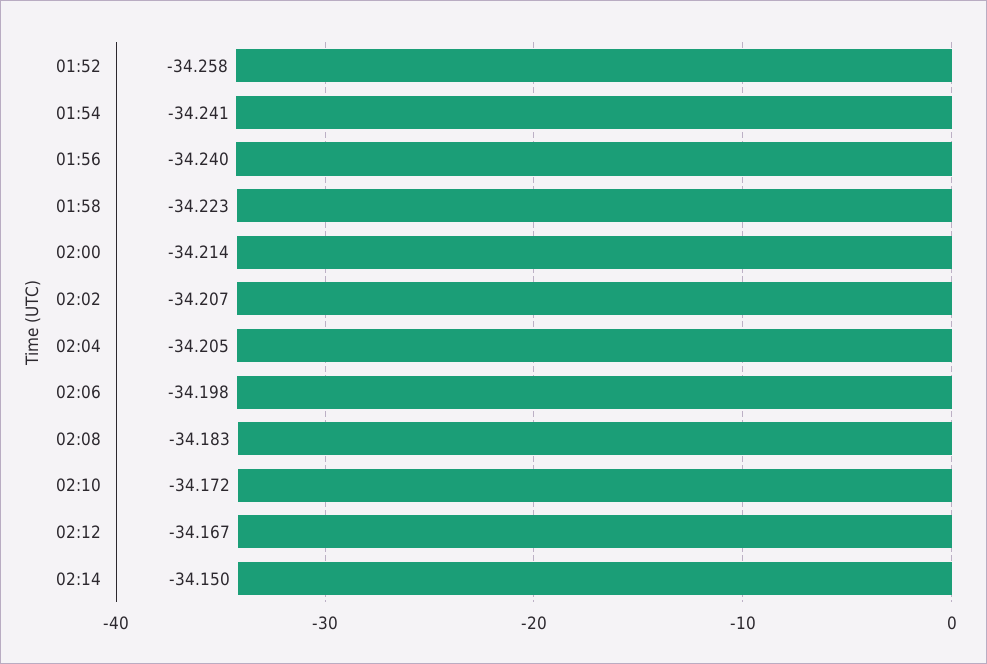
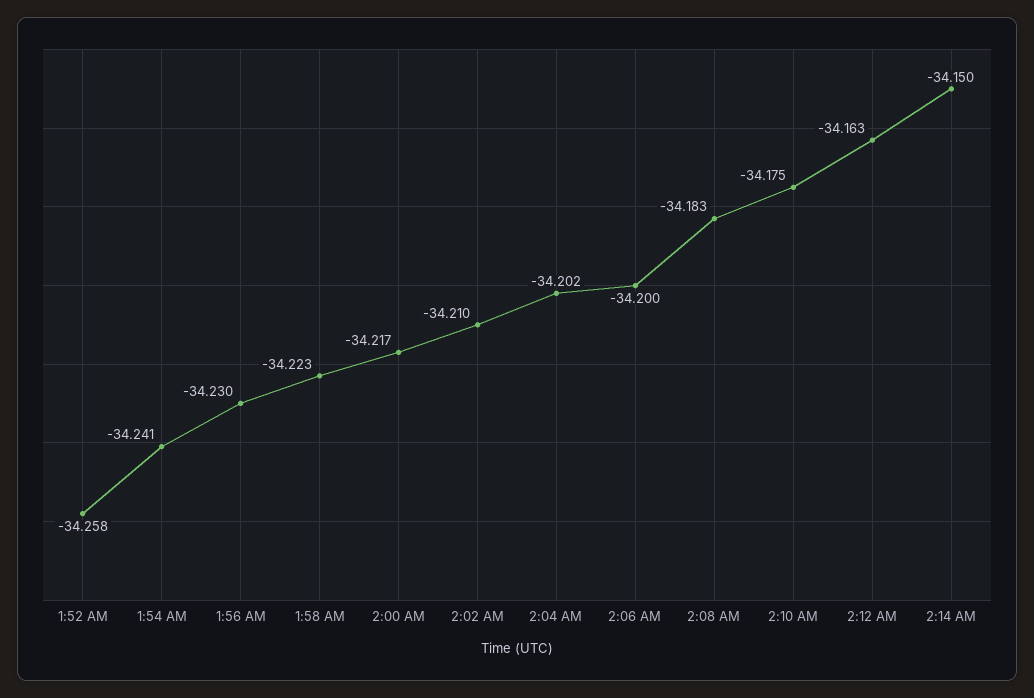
01:56: -34.24 -> -34.23
02:00: -34.214 -> -34.217
02:02: -34.207 -> -34.21
02:04: -34.205 -> -34.202
02:06: -34.198 -> -34.2
02:10: -34.172 -> -34.175
02:12: -34.167 -> -34.163

